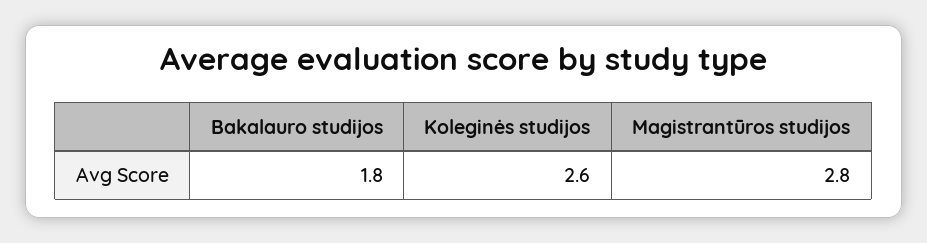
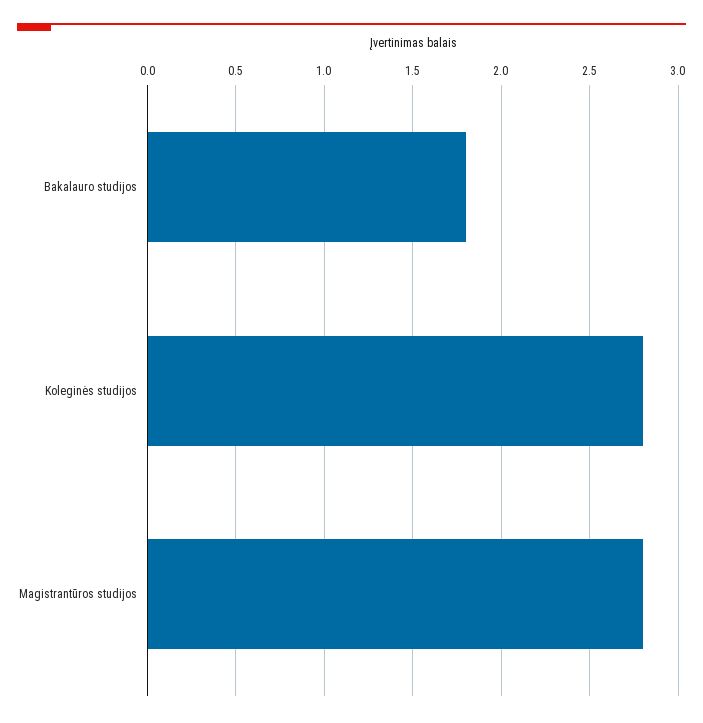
Koleginės studijos: 2.6 -> 2.8

